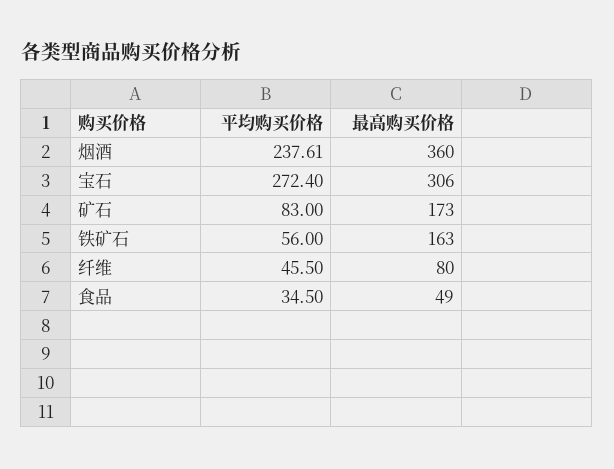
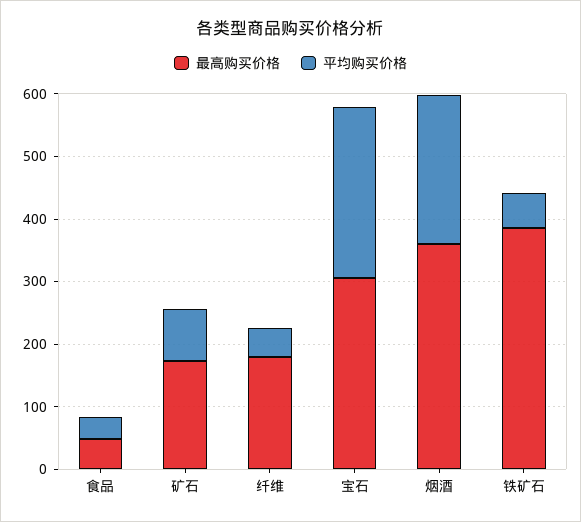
最高购买价格, 铁矿石: 163 -> 380
最高购买价格, 纤维: 80 -> 180

